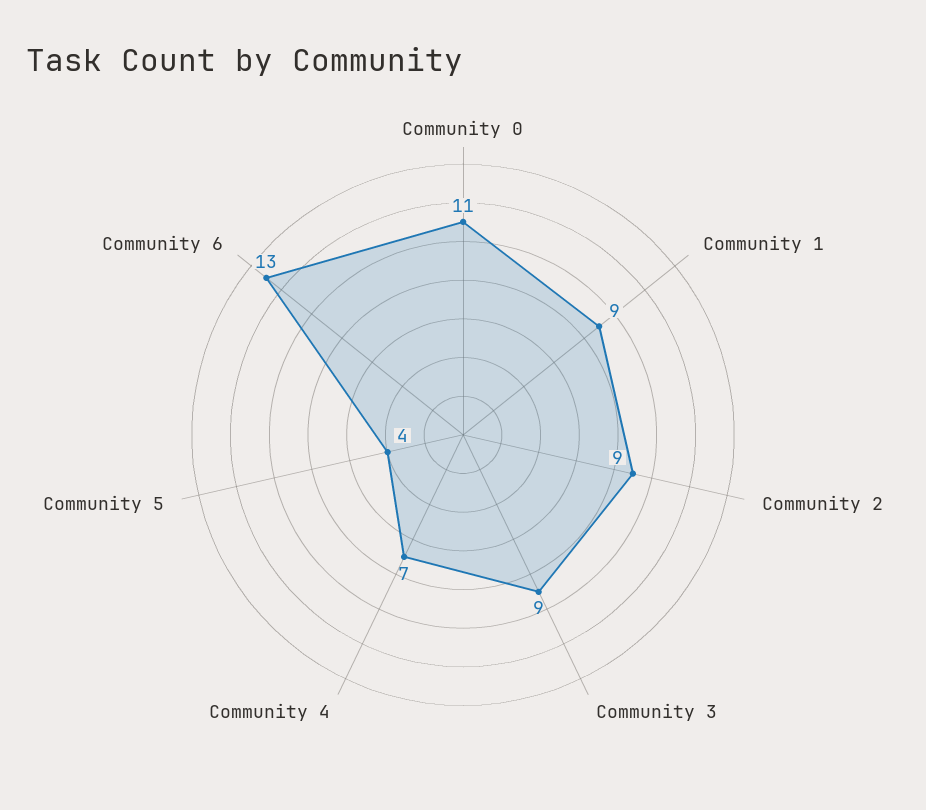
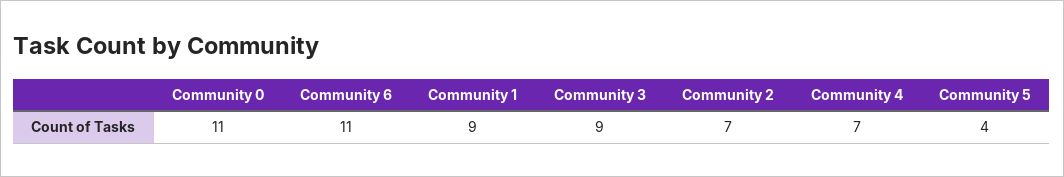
Community 2: 9 -> 7
Community 6: 13 -> 11

